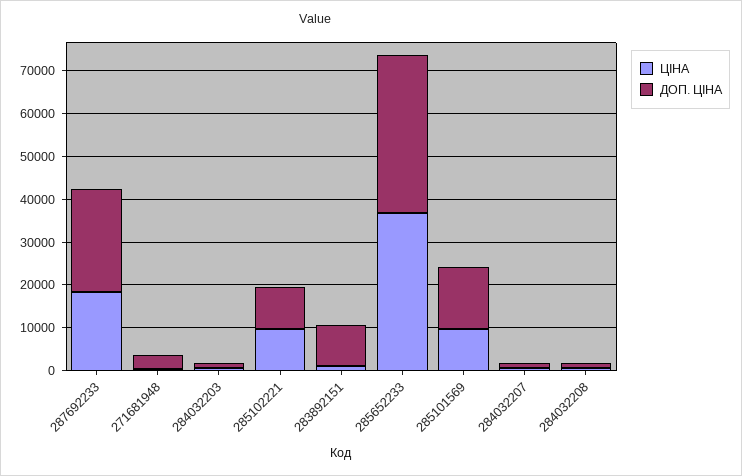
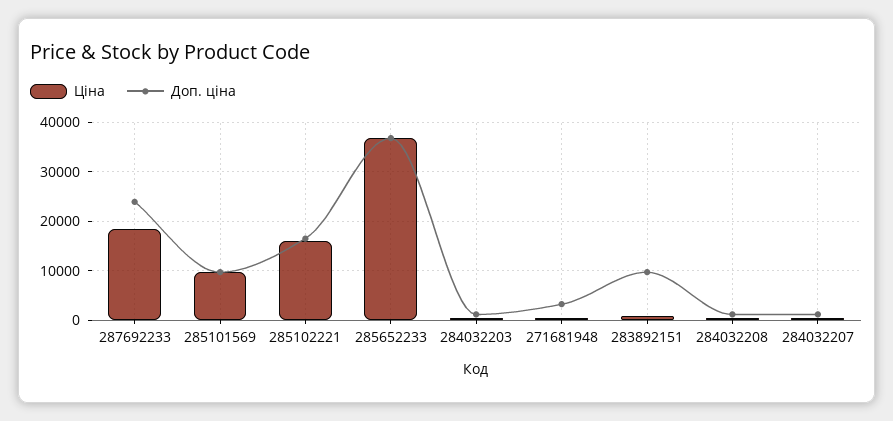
ЦІНА, 285102221: 10000 -> 16000
ДОП. ЦІНА, 285102221: 10000 -> 16000
ДОП. ЦІНА, 285101569: 14000 -> 10000

